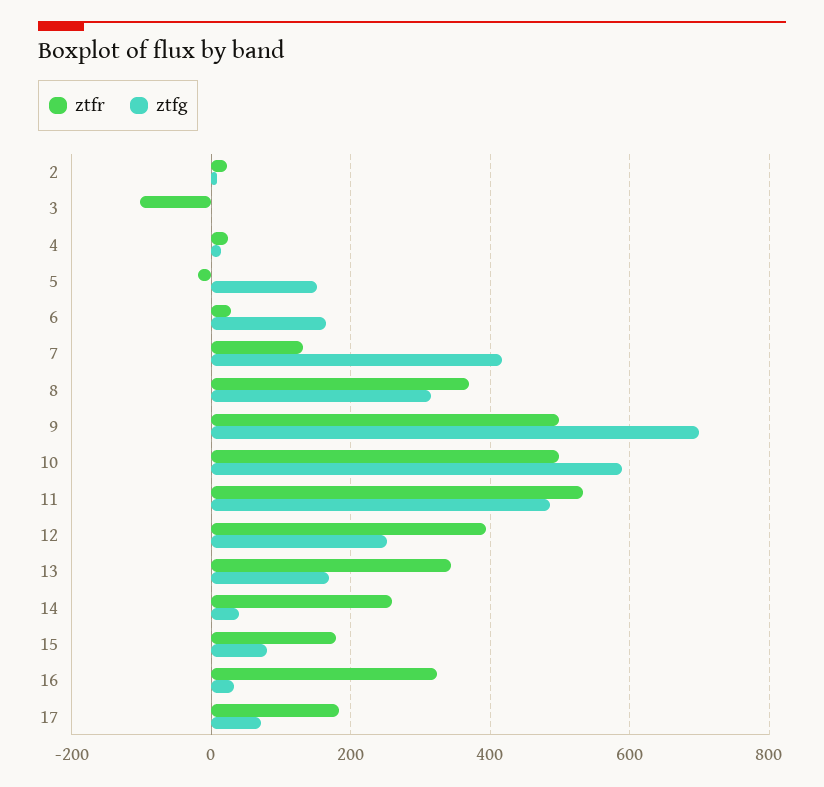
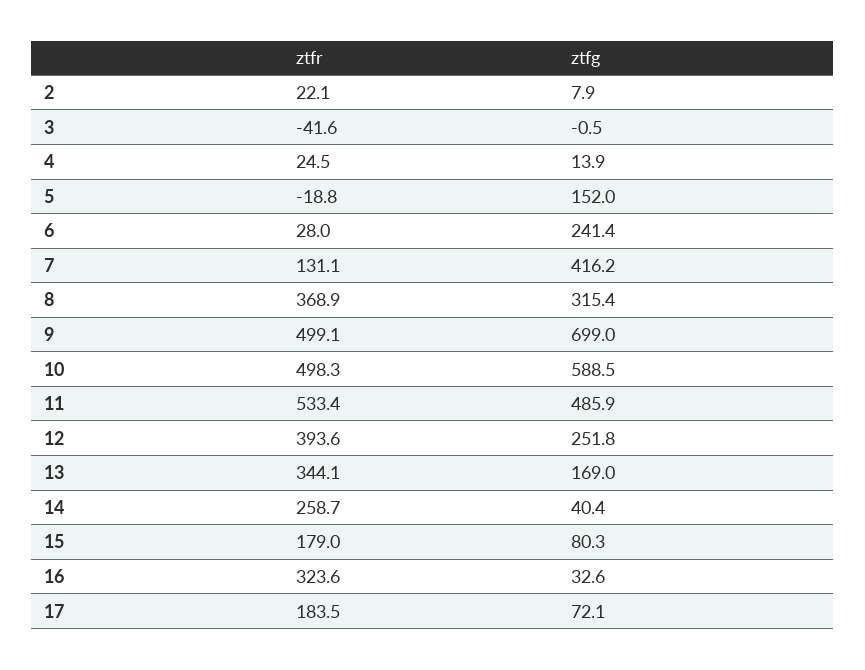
ztfr, 3: -100 -> -41.6
ztfg, 6: 160 -> 241.4

